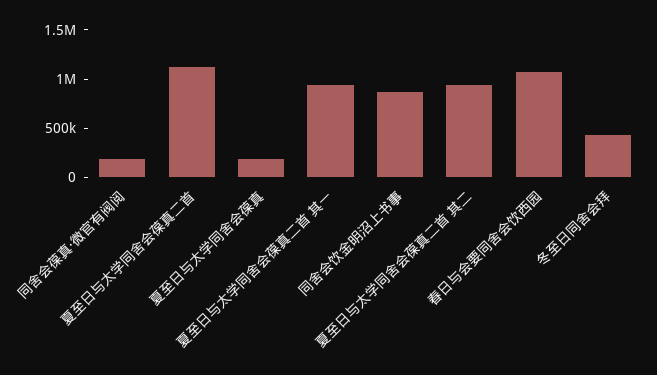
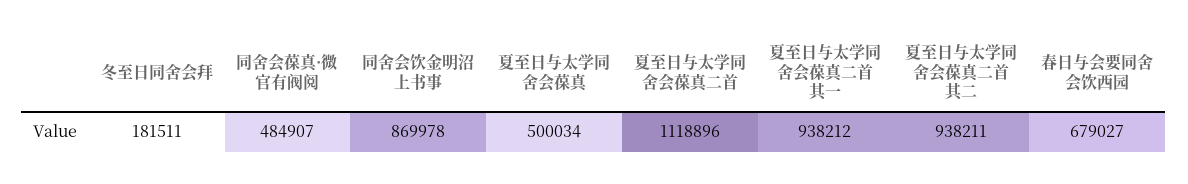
同舍会葆真·微官有阀阅: 200000 -> 484907
夏至日与太学同舍会葆真: 200000 -> 500034
春日与会要同舍会饮西园: 1100000 -> 679027
冬至日同舍会拜: 400000 -> 181511

